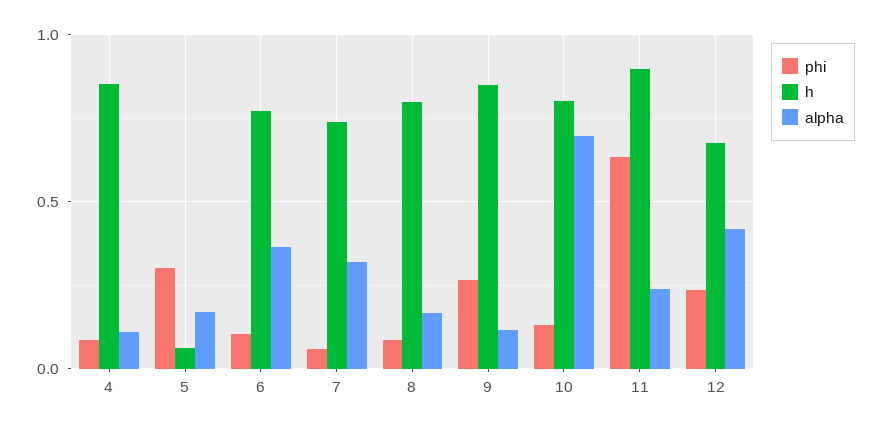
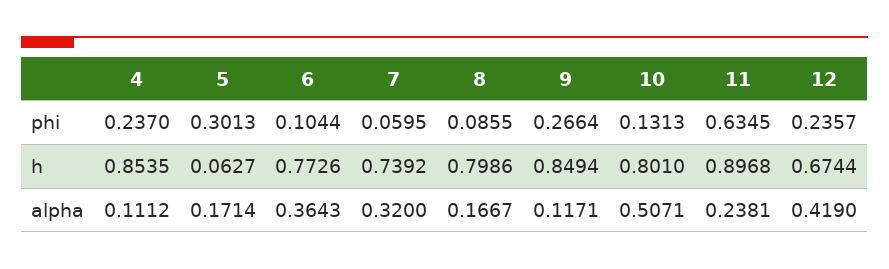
phi, 4: 0.1 -> 0.237
alpha, 10: 0.7 -> 0.5071

